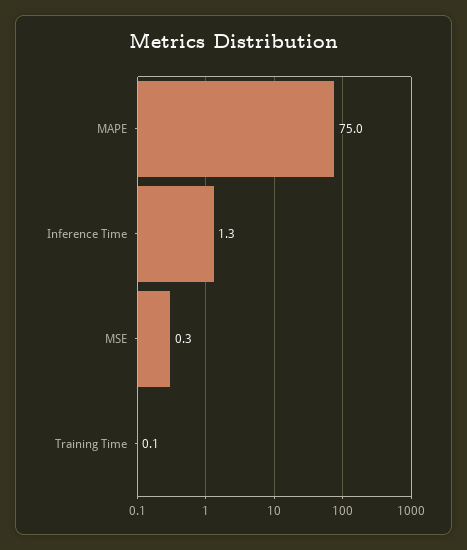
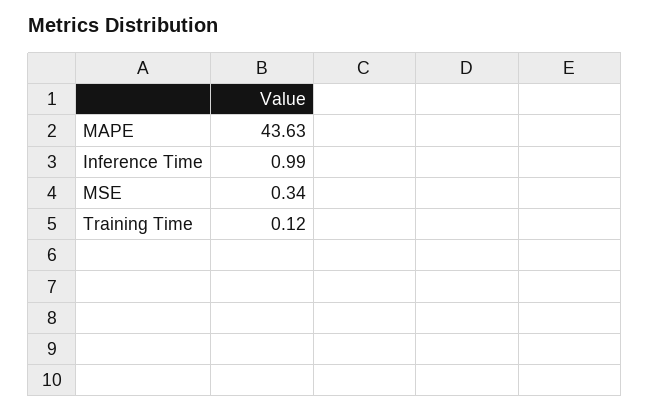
MAPE: 75 -> 43.63
Inference Time: 1.3 -> 0.99

